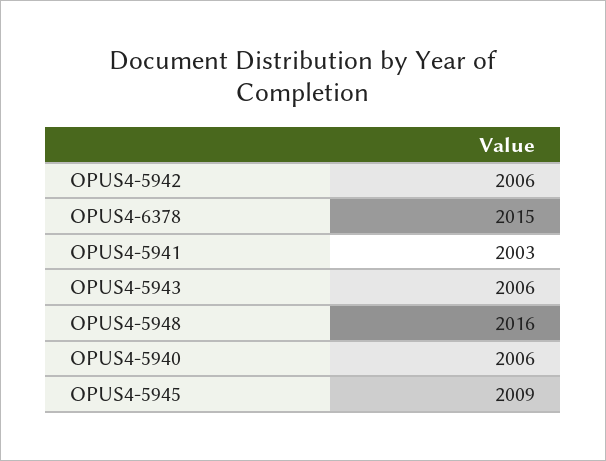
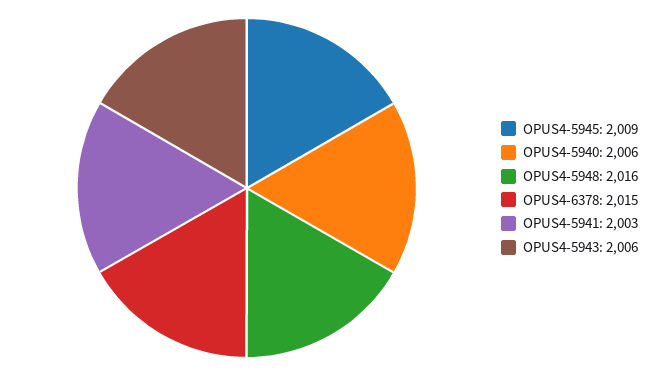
OPUS4-5942: 2006 -> none

